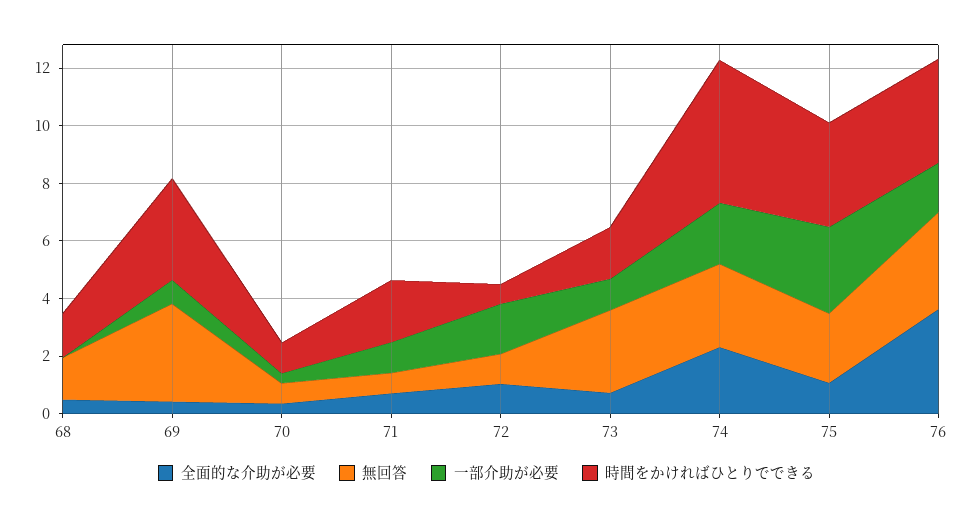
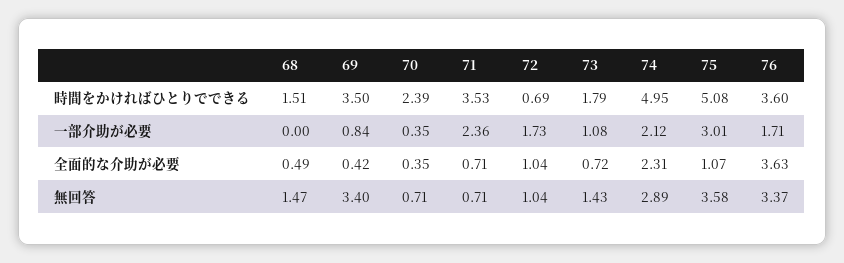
時間をかければひとりでできる, 70: 1 -> 2.39
一部介助が必要, 71: 1 -> 2.36
時間をかければひとりでできる, 71: 2 -> 3.53
無回答, 73: 3 -> 1.43
無回答, 75: 2.5 -> 3.58
時間をかければひとりでできる, 75: 3.5 -> 5.08

